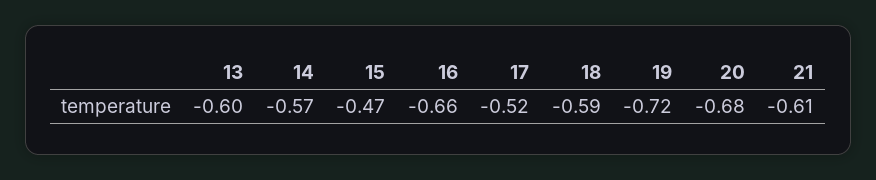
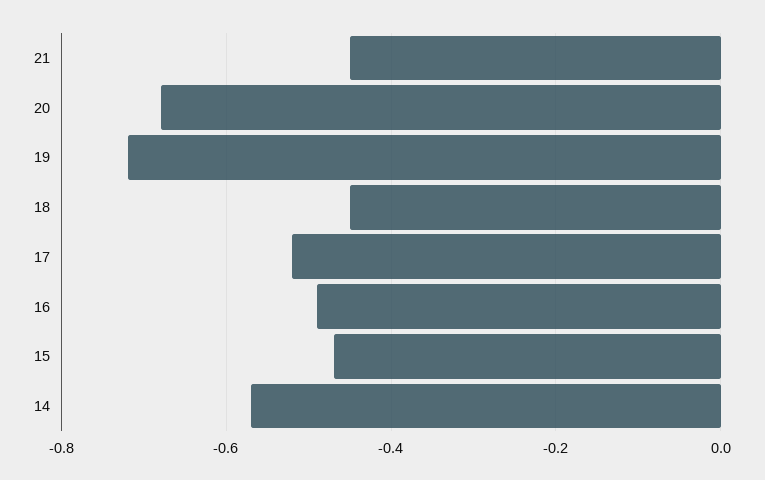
13: -0.6 -> none
16: -0.66 -> -0.5
18: -0.59 -> -0.45
21: -0.61 -> -0.45

